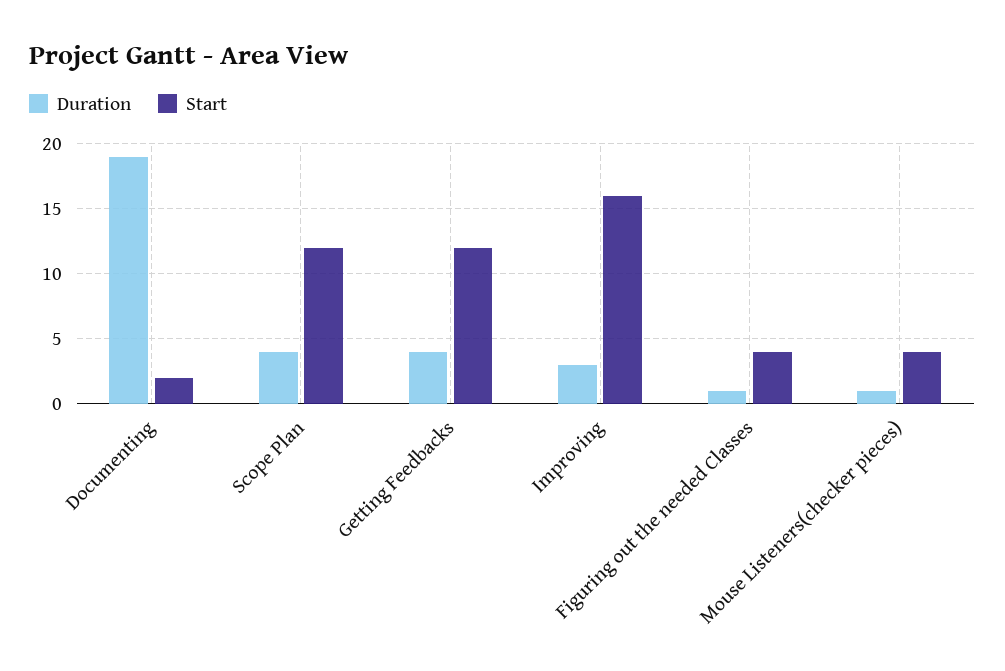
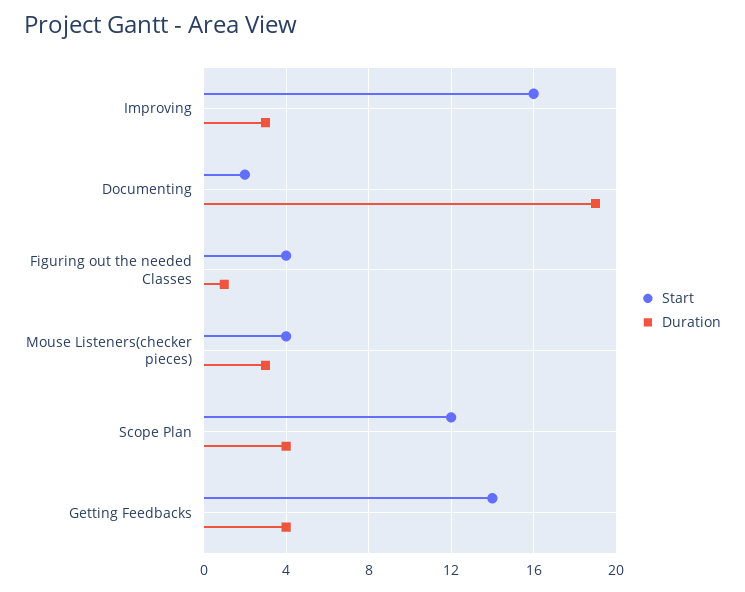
Start, Getting Feedbacks: 12 -> 14
Duration, Mouse Listeners(checker pieces): 1 -> 3

